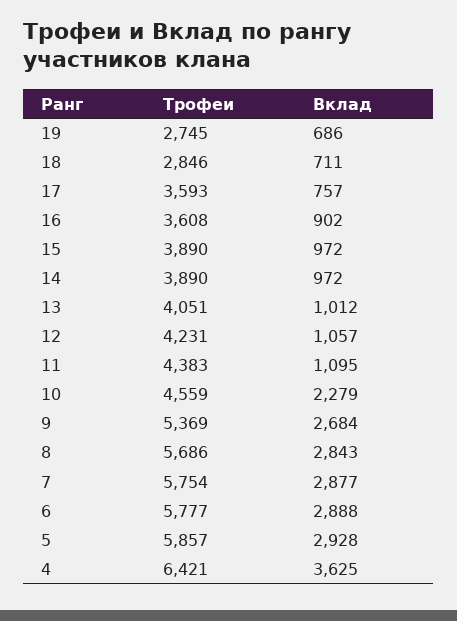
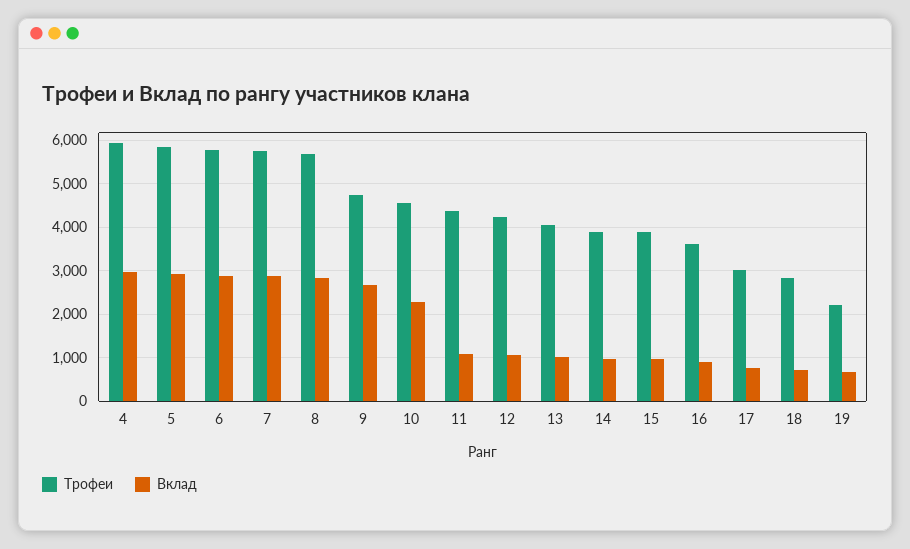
Трофеи, 19: 2745 -> 2200
Трофеи, 17: 3593 -> 3000
Трофеи, 9: 5369 -> 4800
Трофеи, 4: 6421 -> 6000
Вклад, 4: 3625 -> 3000

